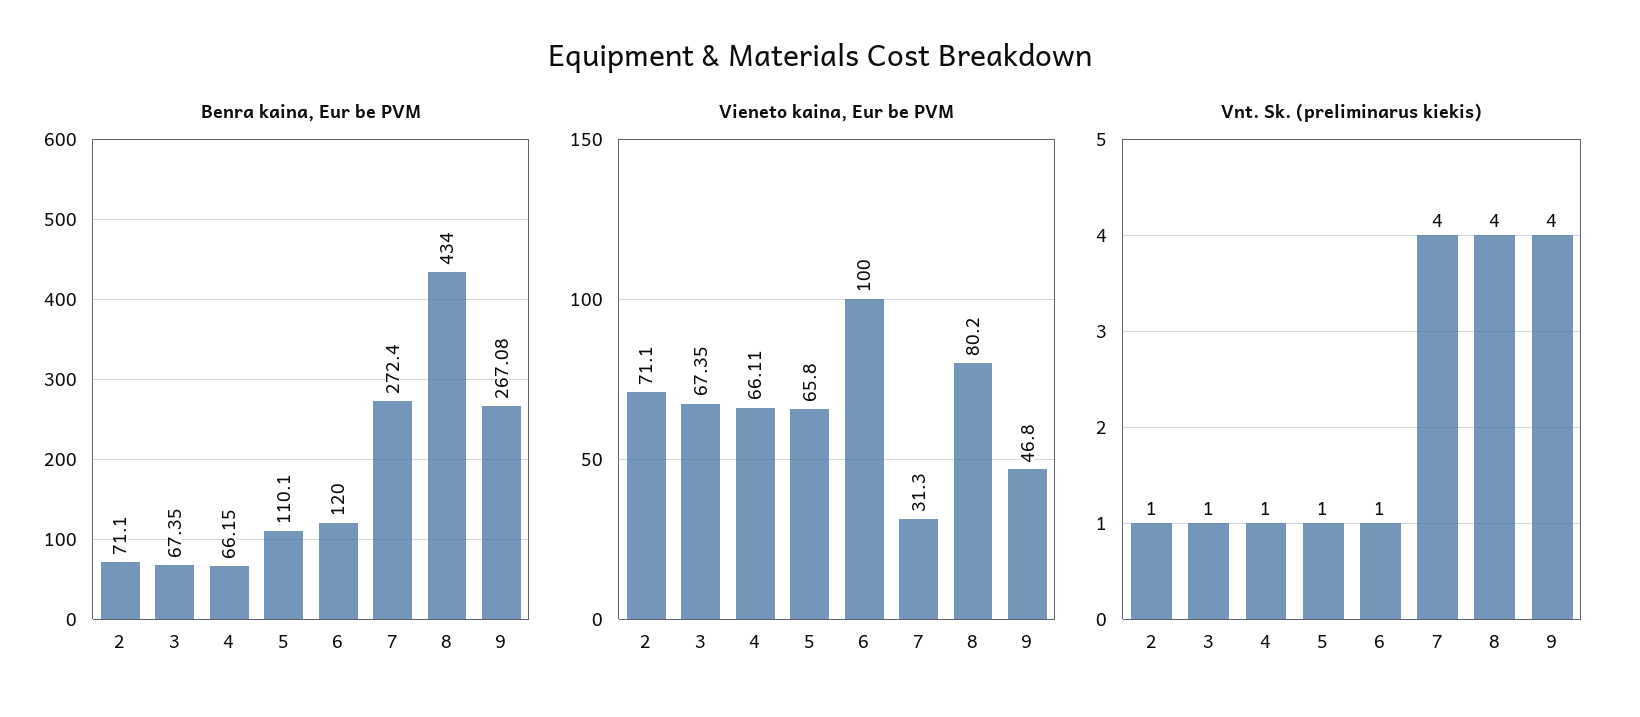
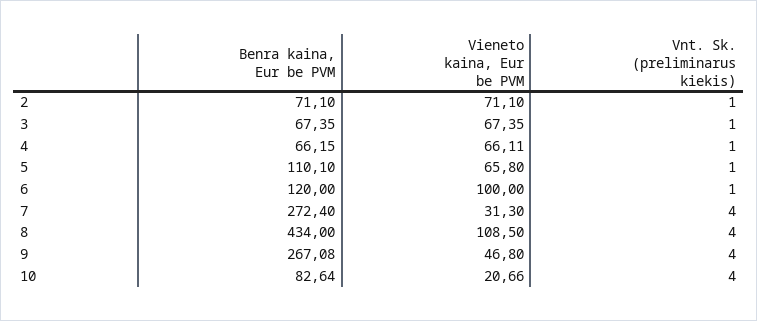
Vieneto kaina, Eur be PVM, 8: 80.2 -> 108.5
Benra kaina, Eur be PVM, 10: none -> 82.64
Vieneto kaina, Eur be PVM, 10: none -> 20.66
Vnt. Sk. (preliminarus kiekis), 10: none -> 4

